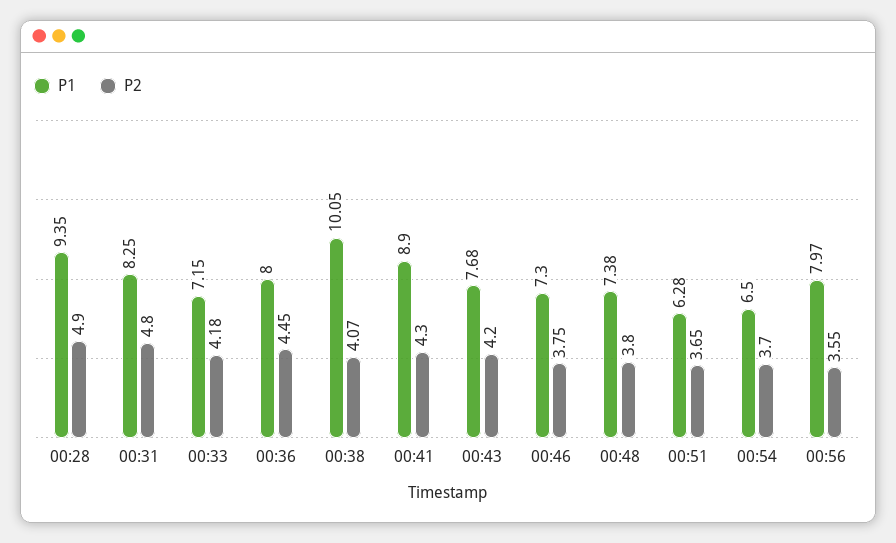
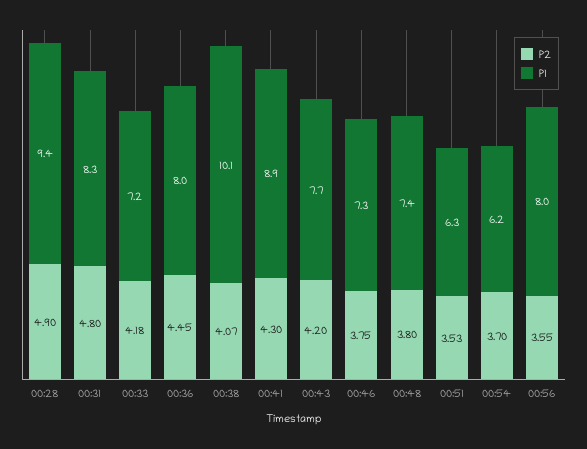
P2, 00:51: 3.65 -> 3.53
P1, 00:54: 6.5 -> 6.2

